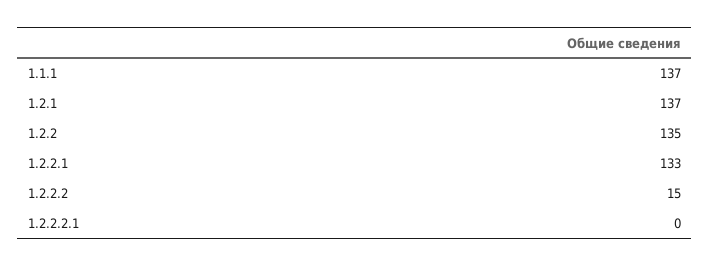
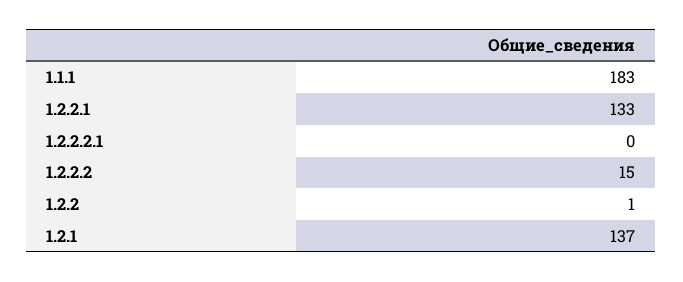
1.1.1: 137 -> 183
1.2.2: 135 -> 1

